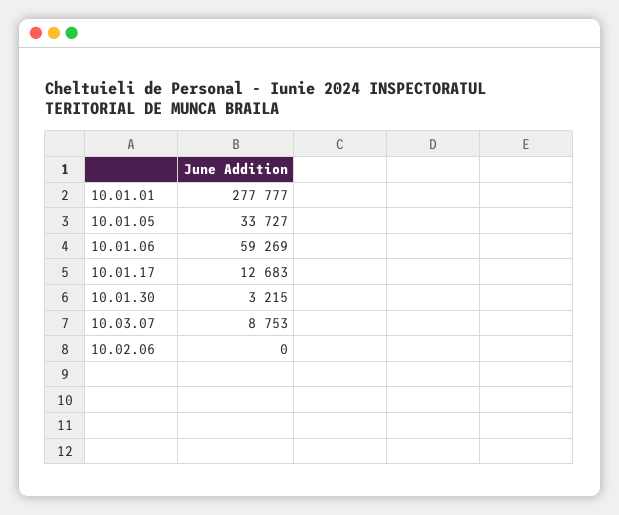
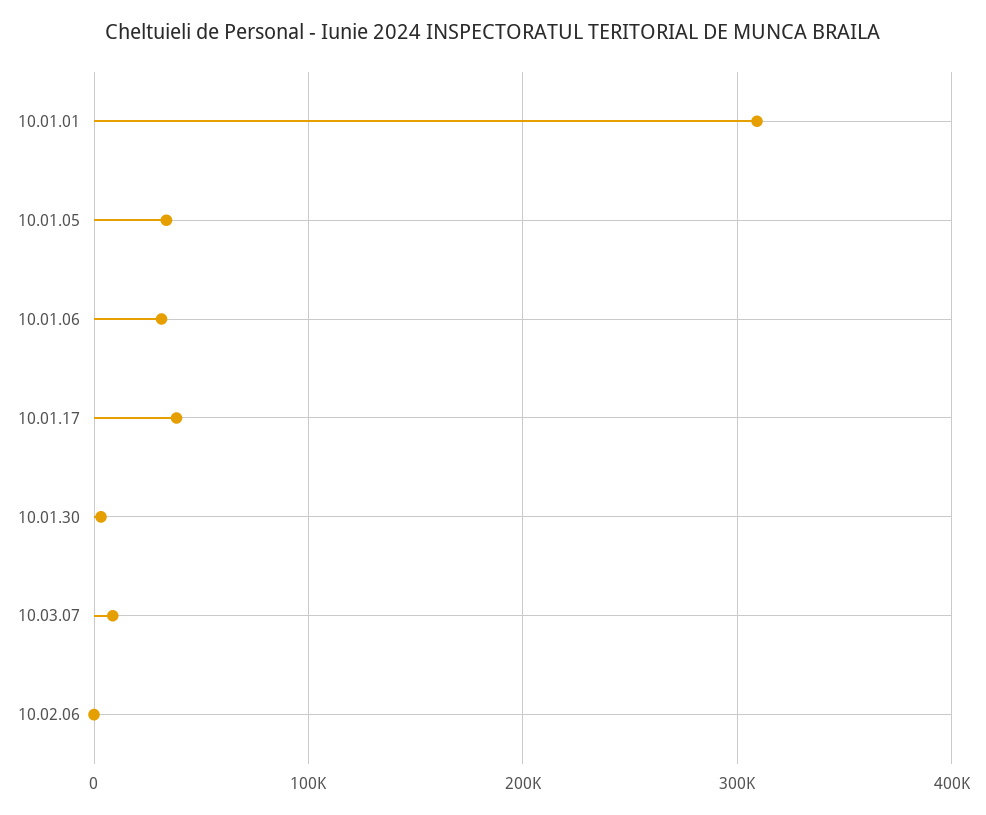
10.01.01: 277777 -> 310000
10.01.06: 59269 -> 30000
10.01.17: 12683 -> 40000

